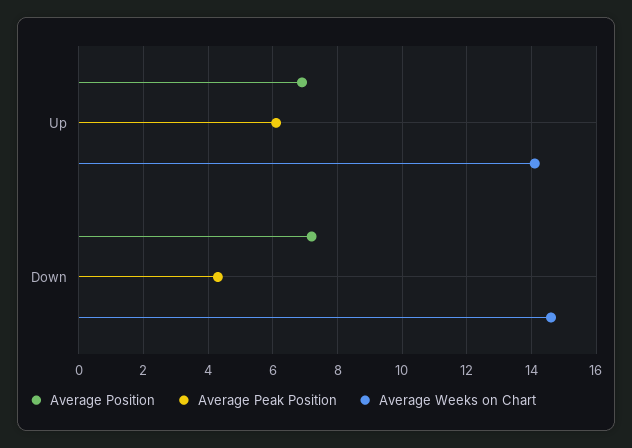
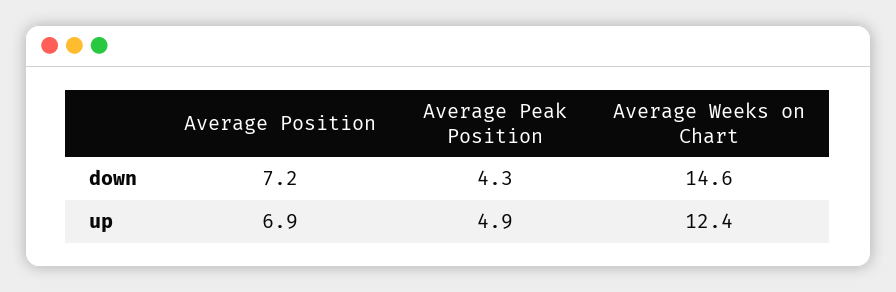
Average Peak Position, Up: 6 -> 4.9
Average Weeks on Chart, Up: 14 -> 12.4

